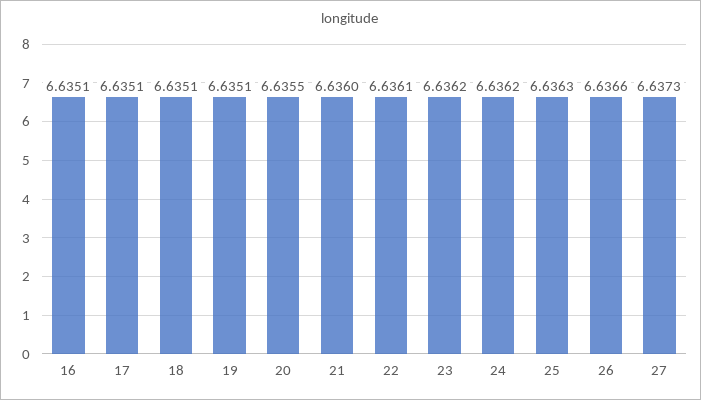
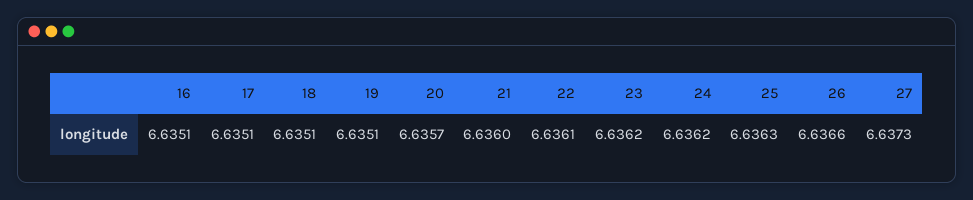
20: 6.6355 -> 6.6357

